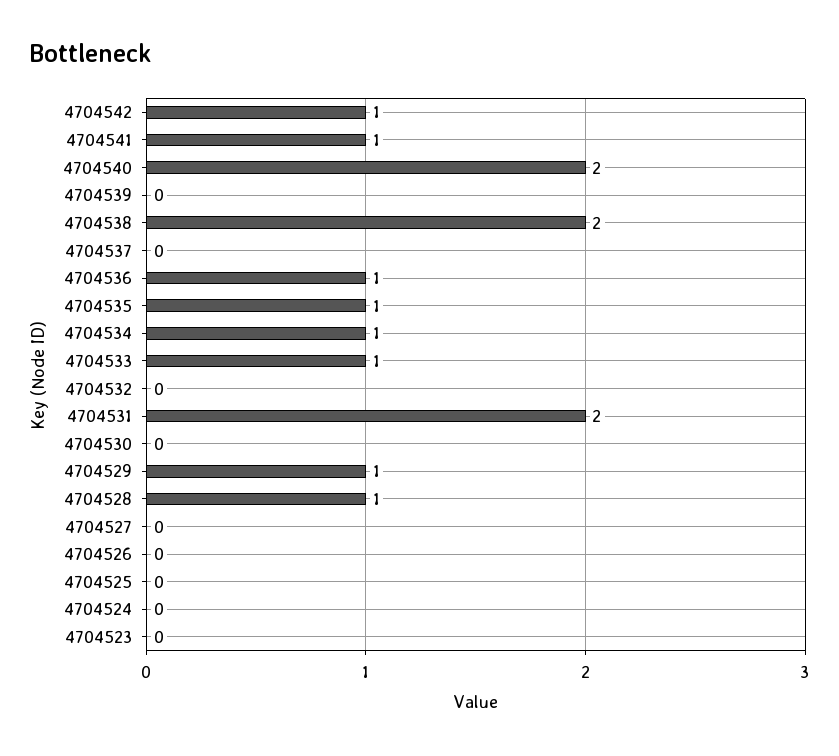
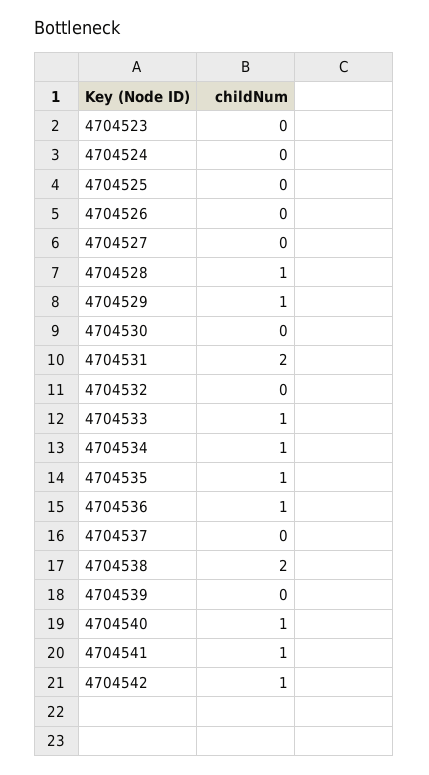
4704540: 2 -> 1

